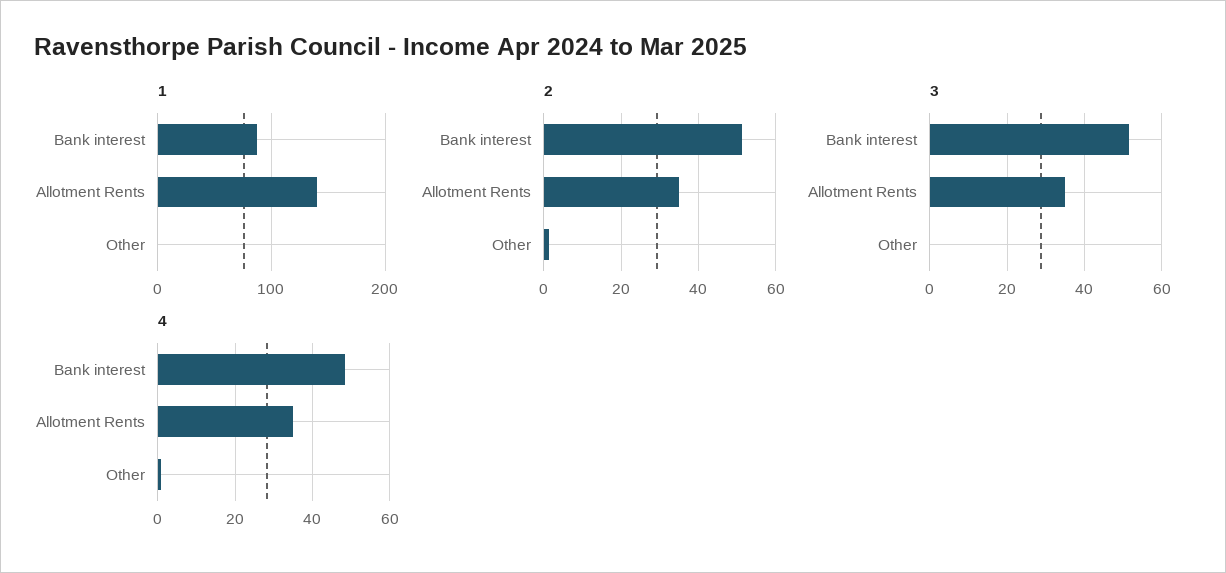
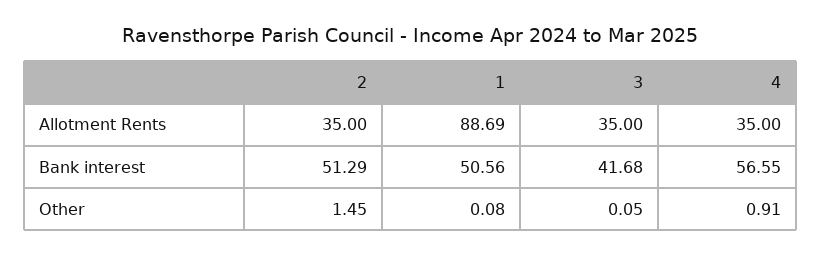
1, Bank interest: 90 -> 50.56
1, Allotment Rents: 140 -> 88.69
3, Bank interest: 52 -> 41.68
4, Bank interest: 48 -> 56.55

